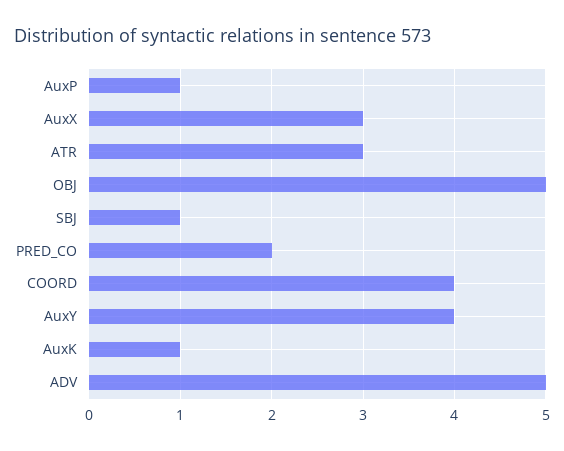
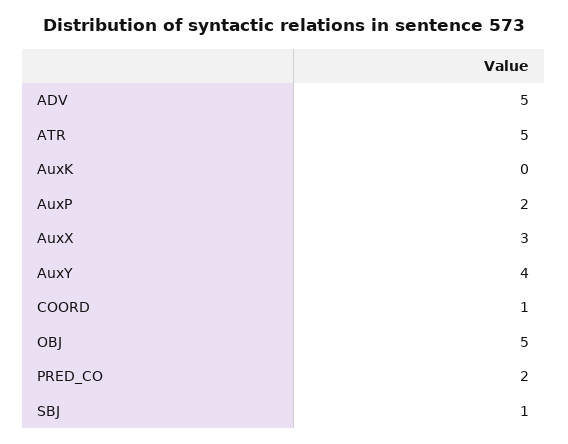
AuxP: 1 -> 2
ATR: 3 -> 5
COORD: 4 -> 1
AuxK: 1 -> 0

